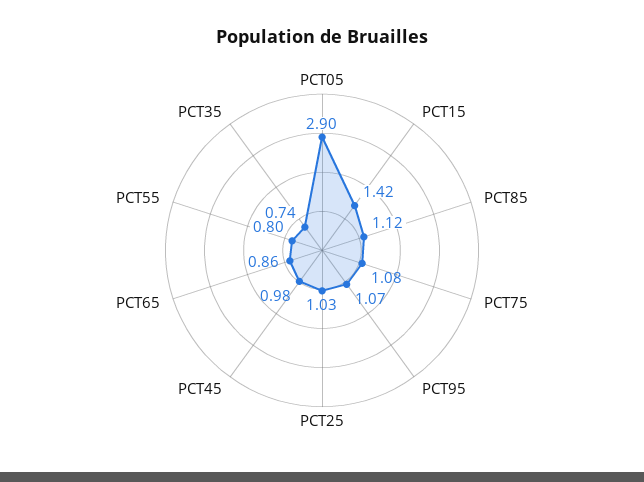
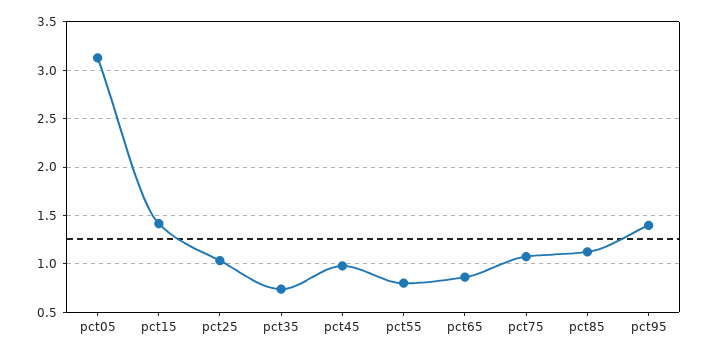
PCT05: 2.9 -> 3.1
PCT95: 1.07 -> 1.4

